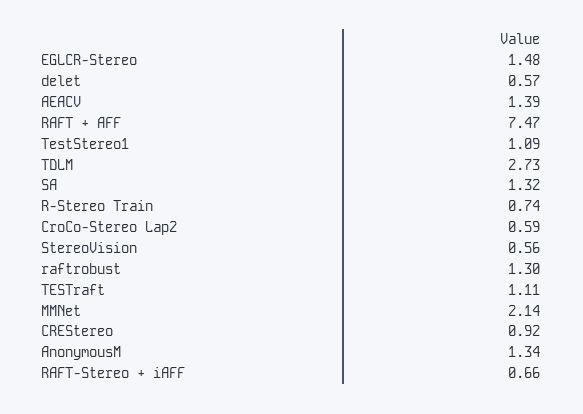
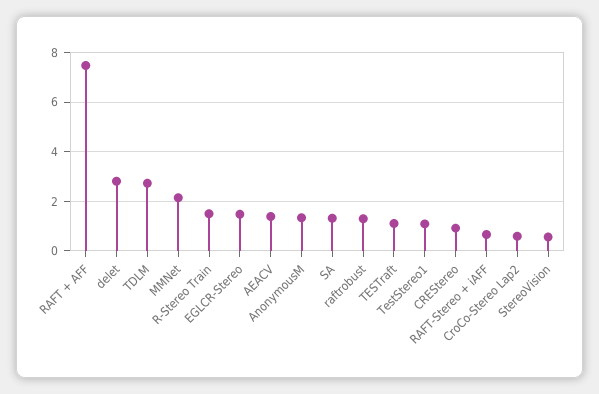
delet: 0.57 -> 2.75
R-Stereo Train: 0.74 -> 1.5

